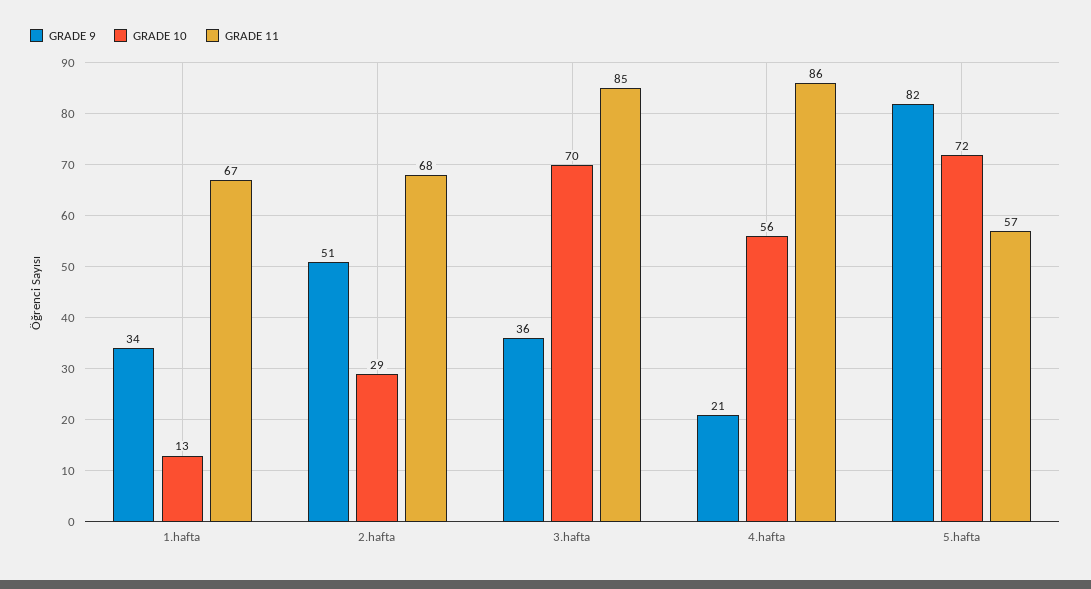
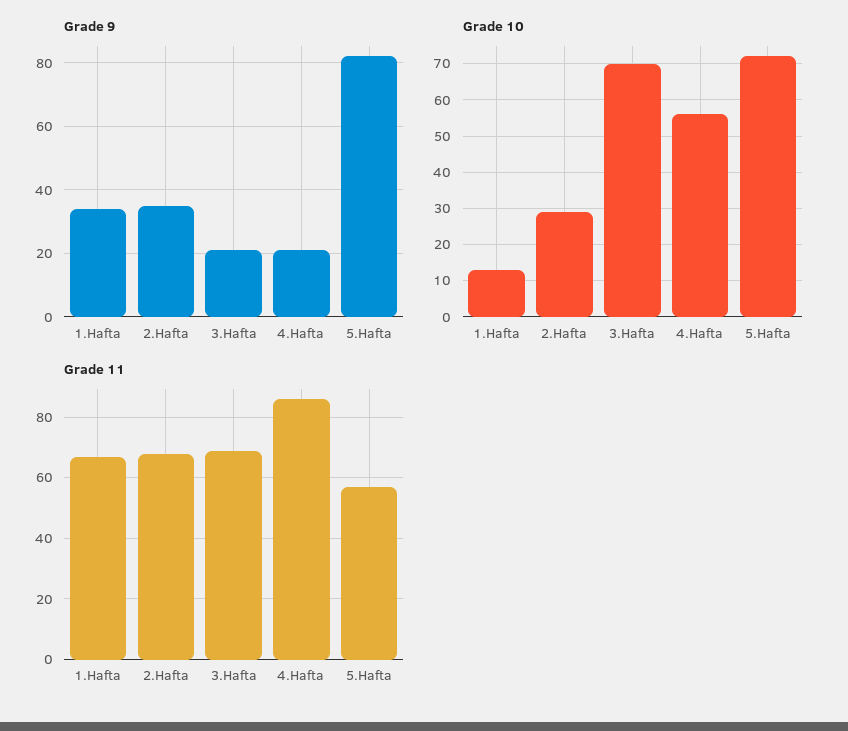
GRADE 9, 2.hafta: 51 -> 35
GRADE 9, 3.hafta: 36 -> 20
GRADE 11, 3.hafta: 85 -> 70

